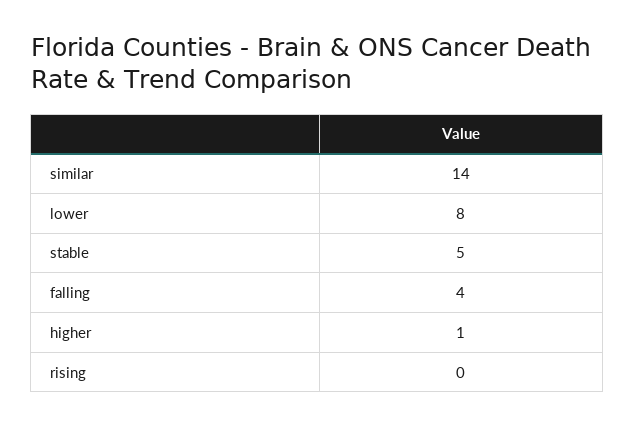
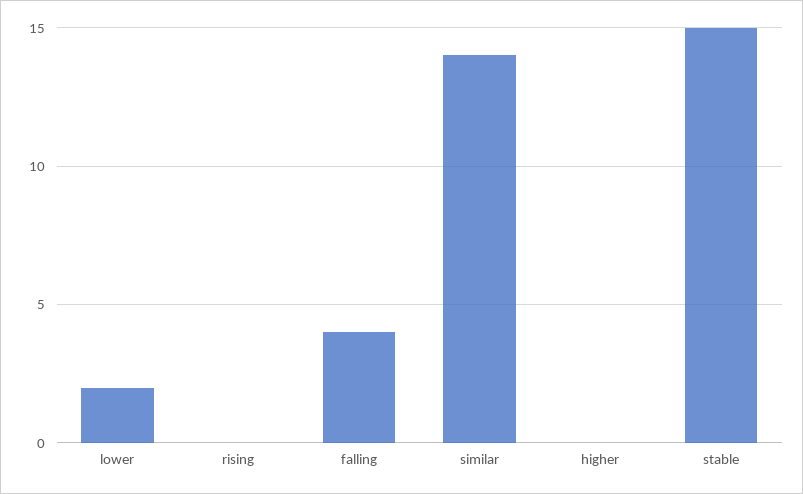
lower: 8 -> 2
stable: 5 -> 15
higher: 1 -> 0

